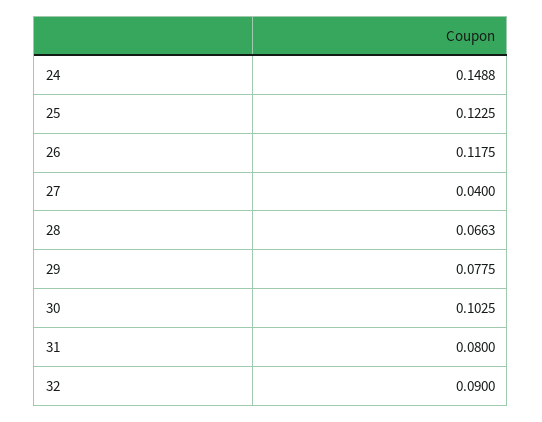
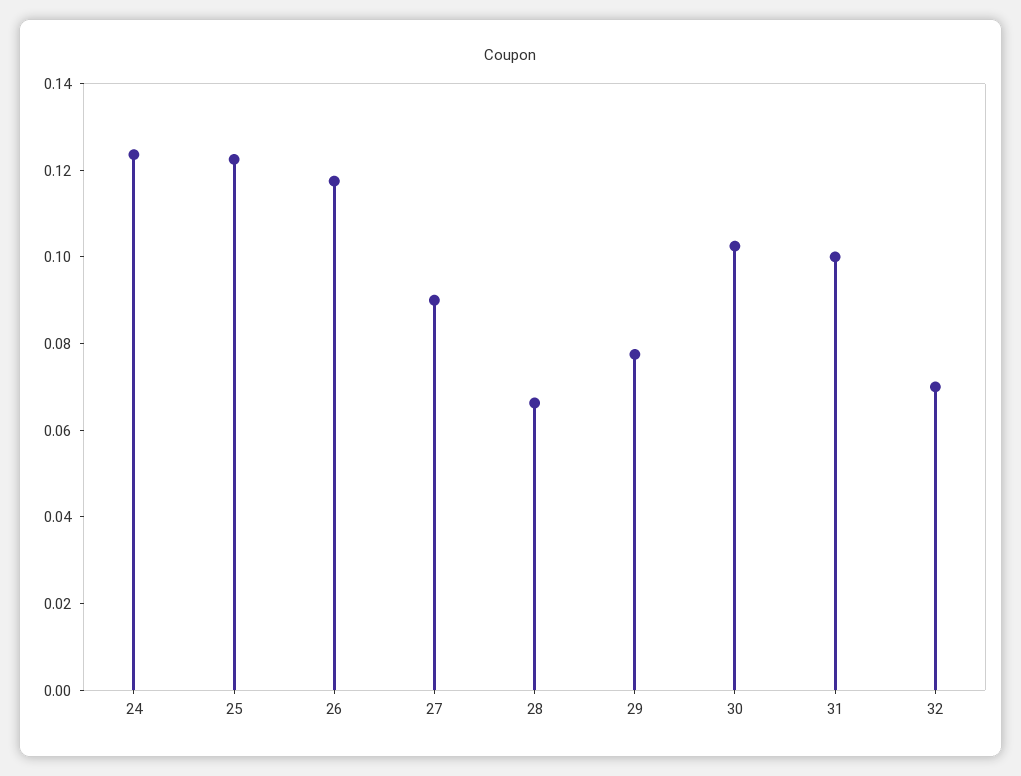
24: 0.1488 -> 0.125
27: 0.04 -> 0.09
31: 0.08 -> 0.1
32: 0.09 -> 0.07

